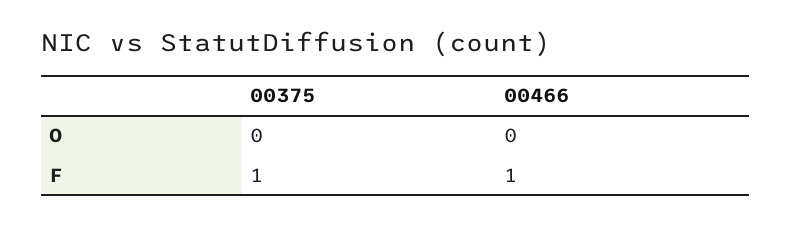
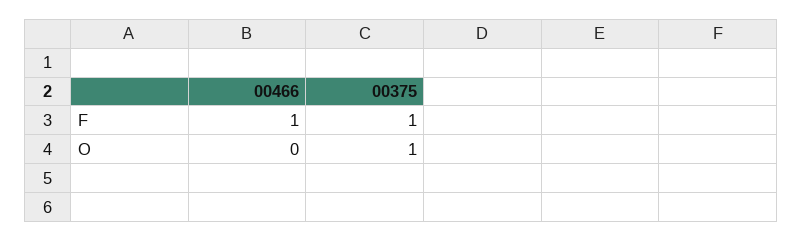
00375, O: 0 -> 1

